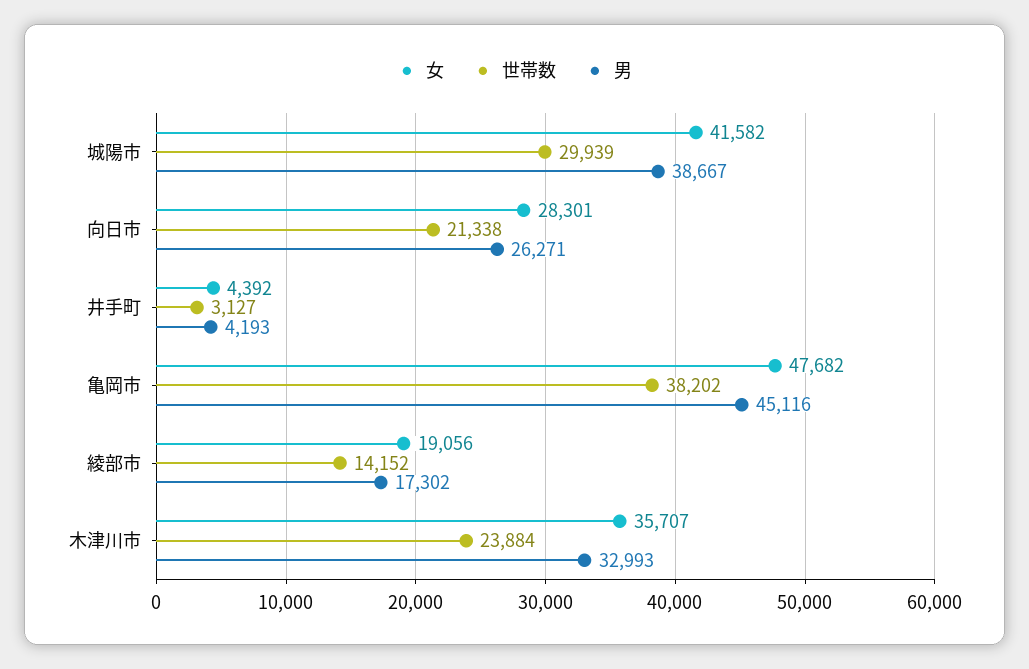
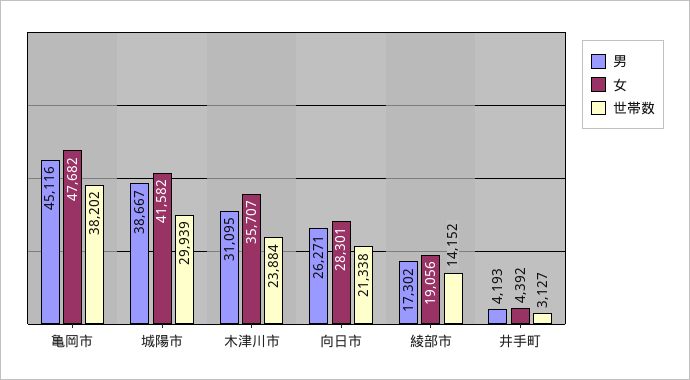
男, 木津川市: 32993 -> 31095

